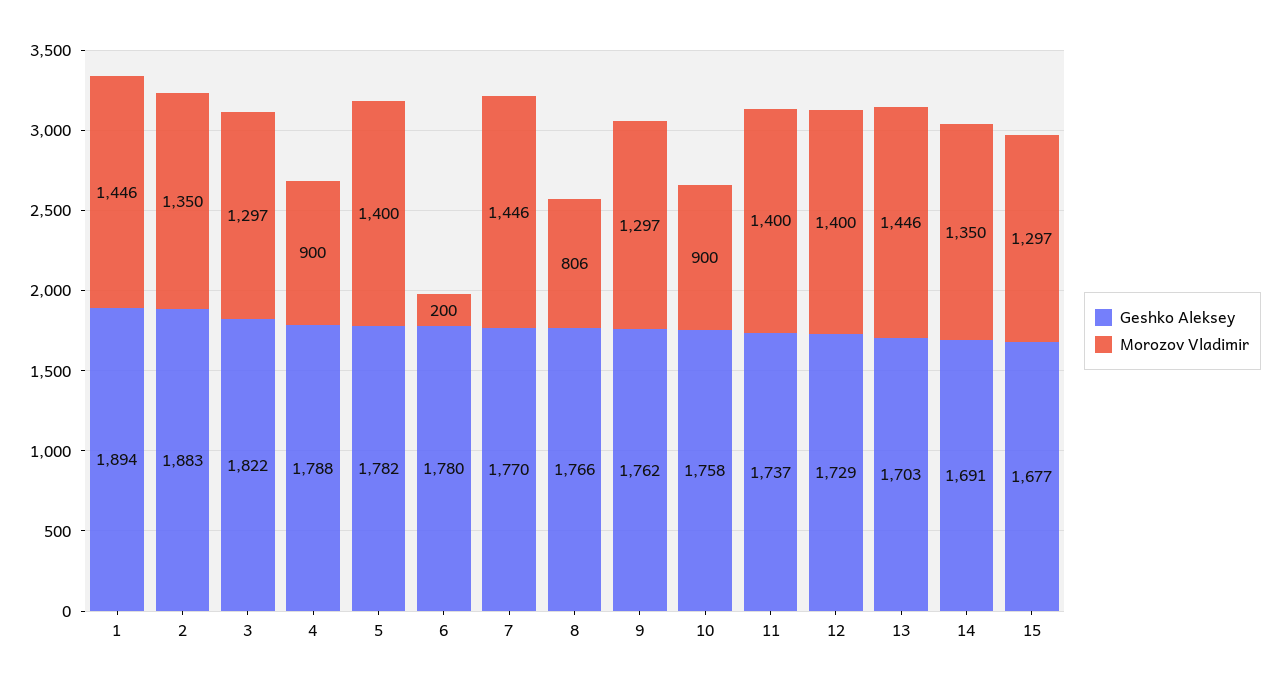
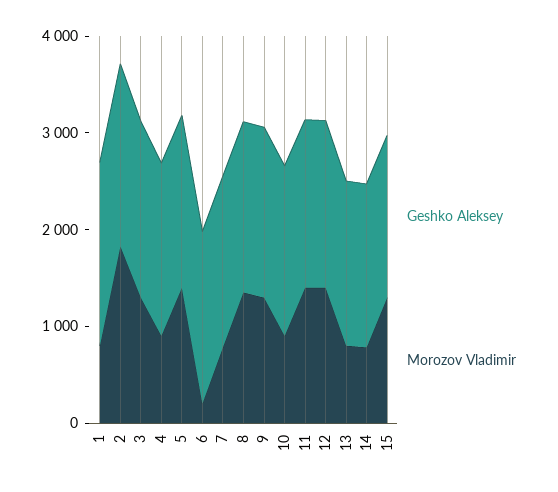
Morozov Vladimir, 1: 1446 -> 800
Morozov Vladimir, 2: 1350 -> 1800
Morozov Vladimir, 7: 1446 -> 800
Morozov Vladimir, 8: 806 -> 1400
Morozov Vladimir, 13: 1446 -> 800
Morozov Vladimir, 14: 1350 -> 800

